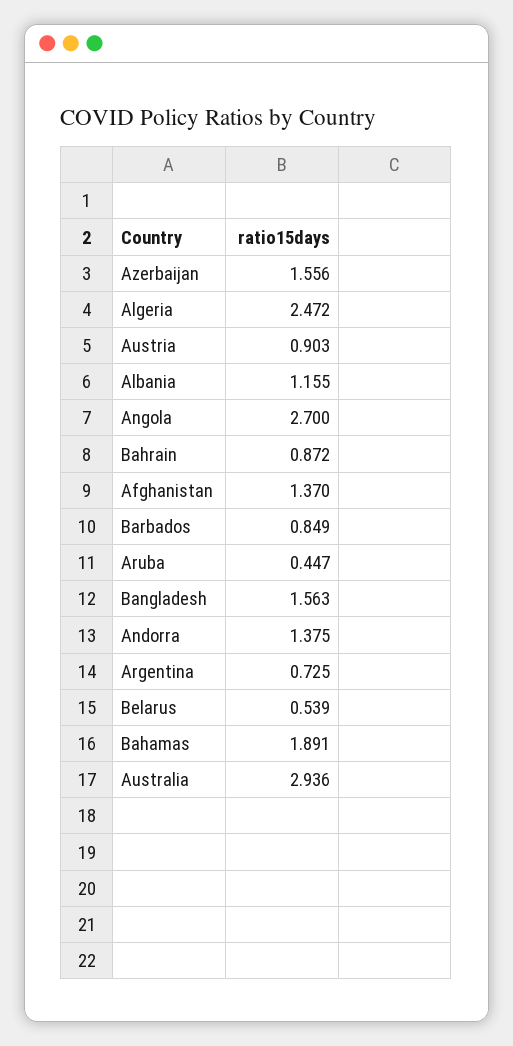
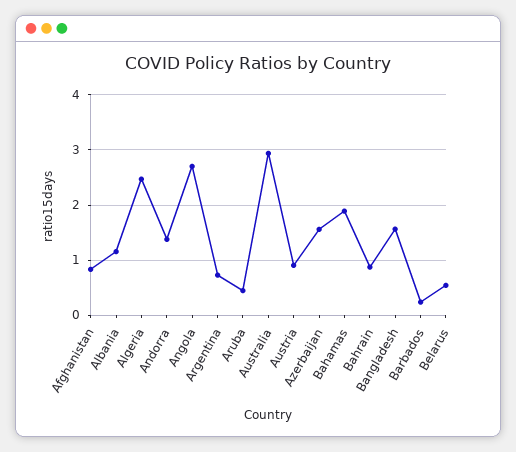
Afghanistan: 1.37 -> 0.8
Barbados: 0.849 -> 0.2

